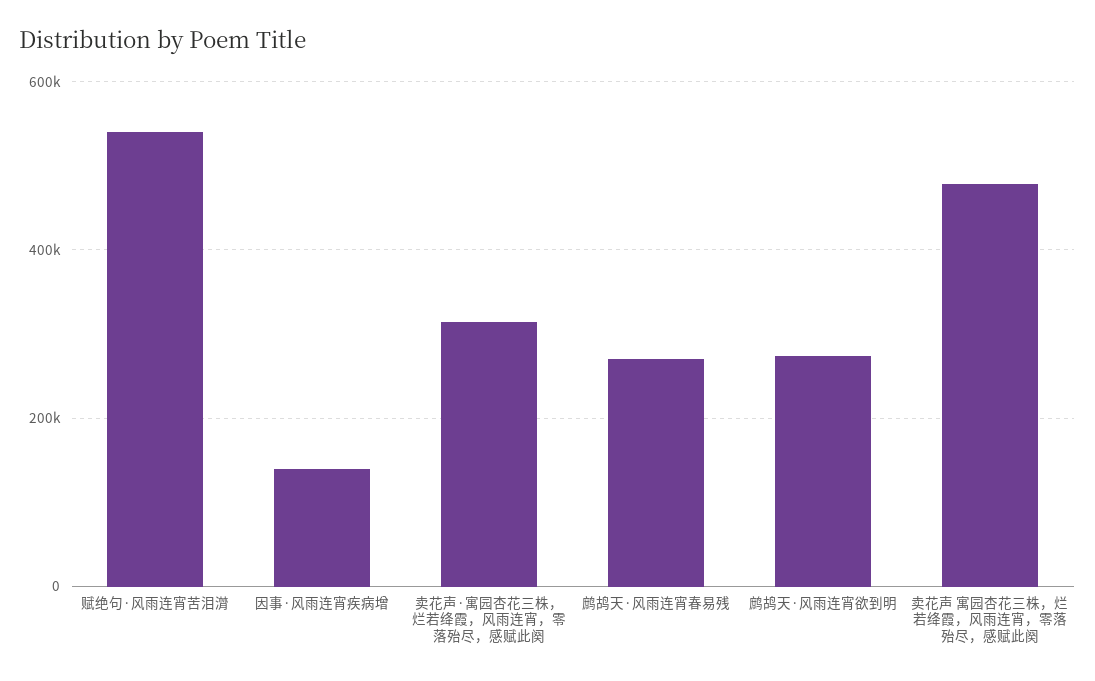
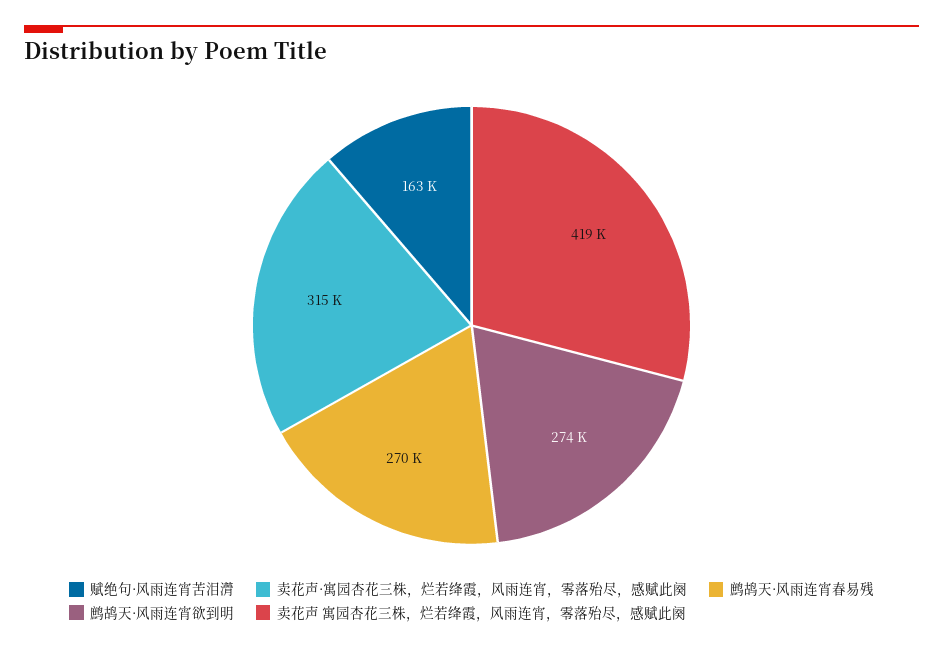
赋绝句·风雨连宵苦泪潸: 540000 -> 163000
因事·风雨连宵疾病增: 140000 -> none
卖花声 寓园杏花三株，烂若绛霞，风雨连宵，零落殆尽，感赋此阕: 480000 -> 419000

